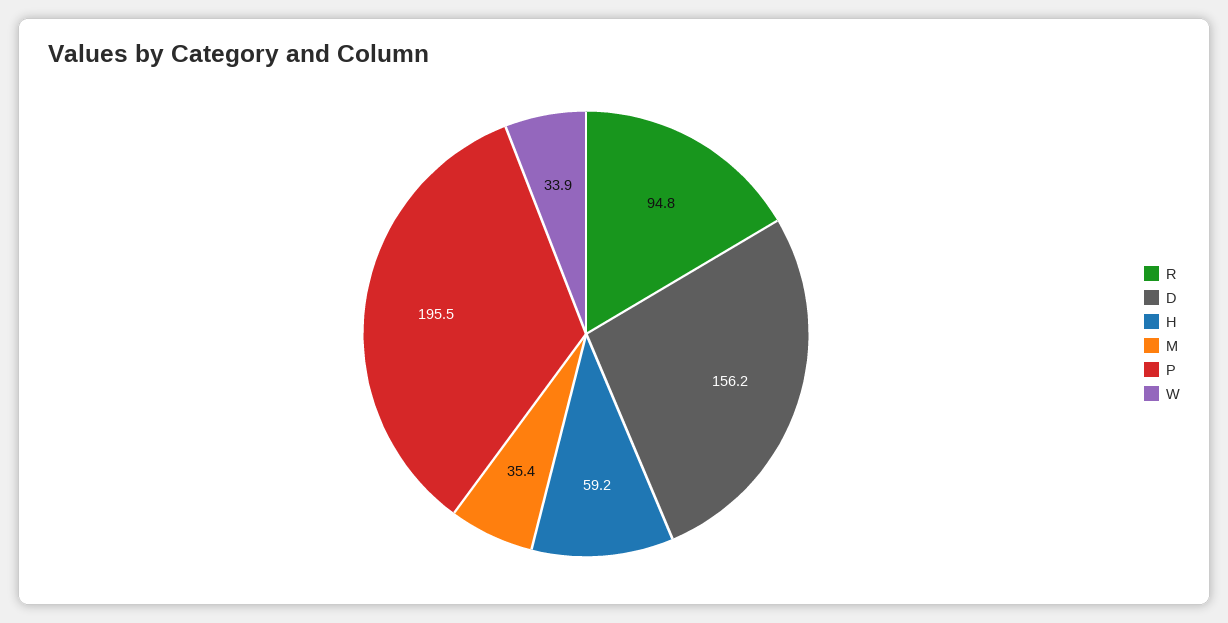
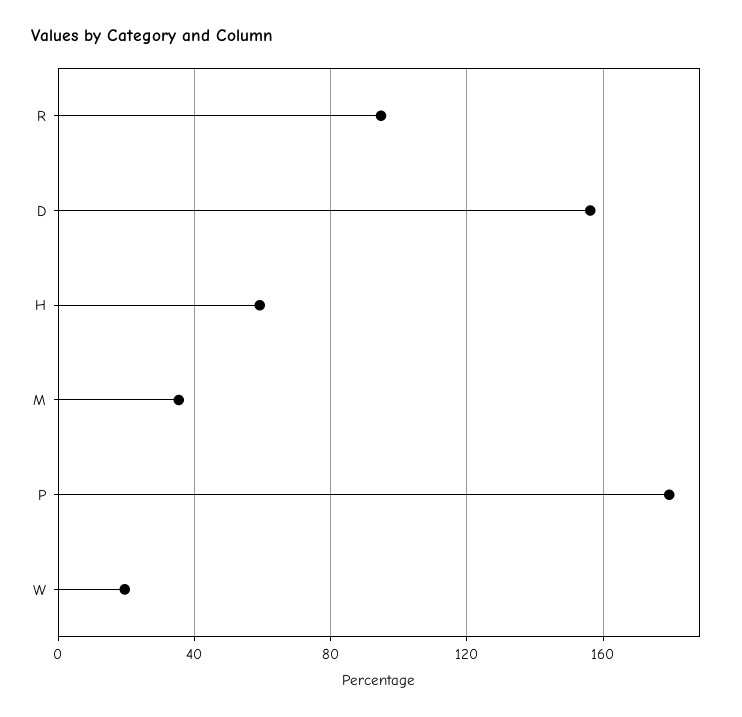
P: 195.5 -> 180
W: 33.9 -> 20

